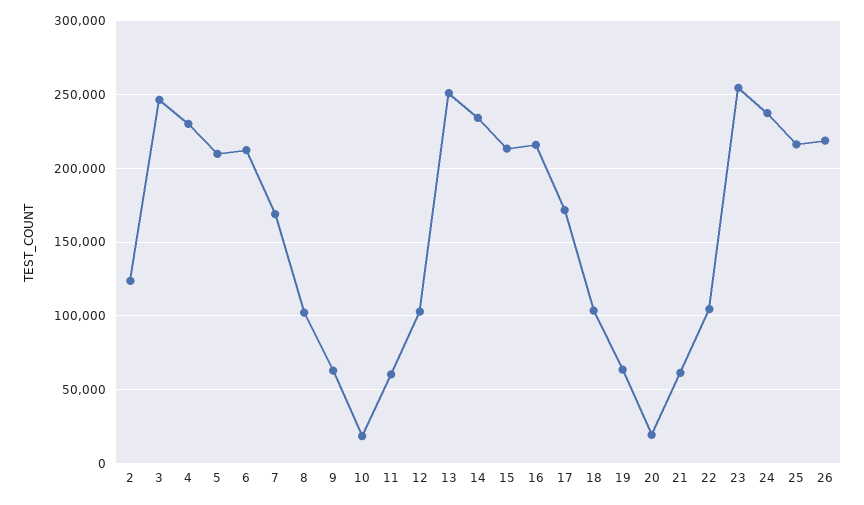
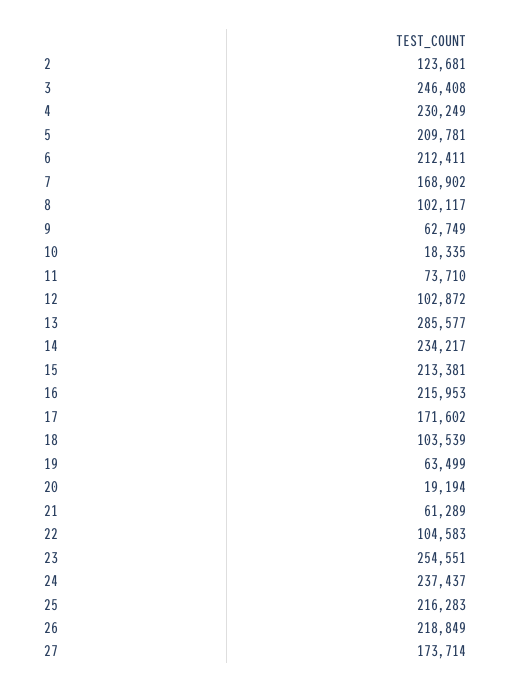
11: 60000 -> 73710
13: 250000 -> 285577
27: none -> 173714

